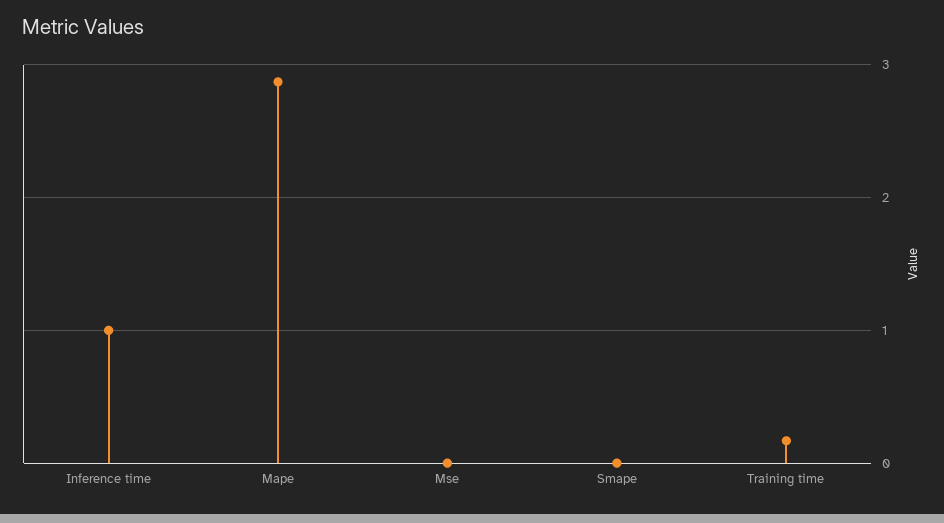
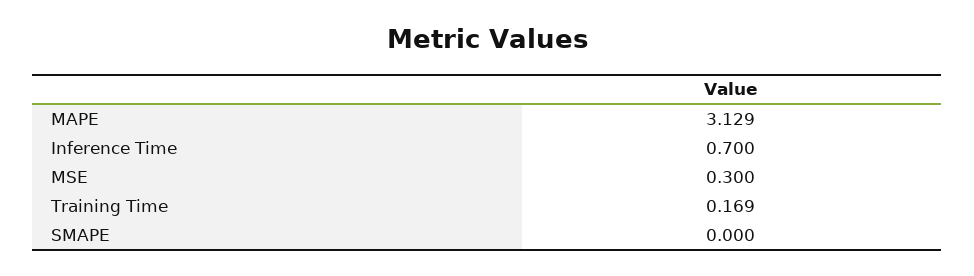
Inference time: 1 -> 0.7
Mape: 2.9 -> 3.129
Mse: 0 -> 0.3

